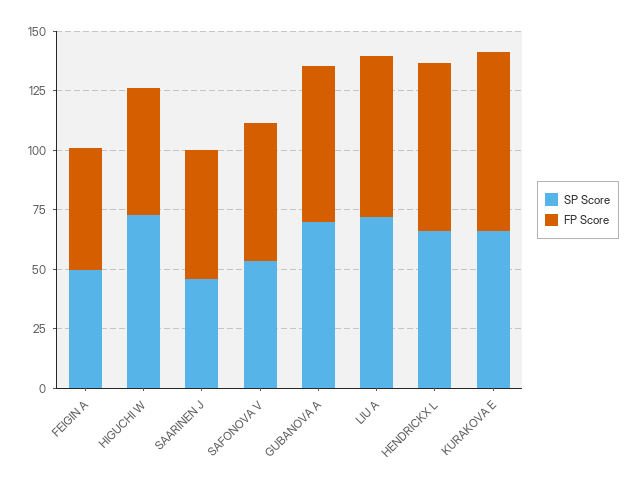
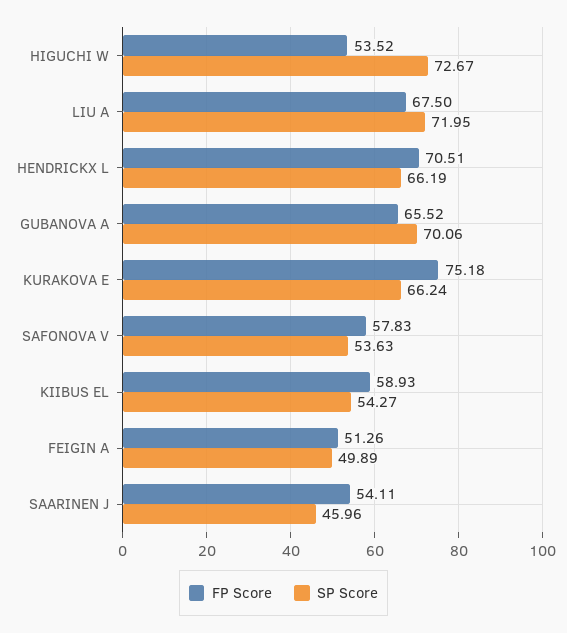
FP Score, KIIBUS EL: none -> 58.93
SP Score, KIIBUS EL: none -> 54.27

